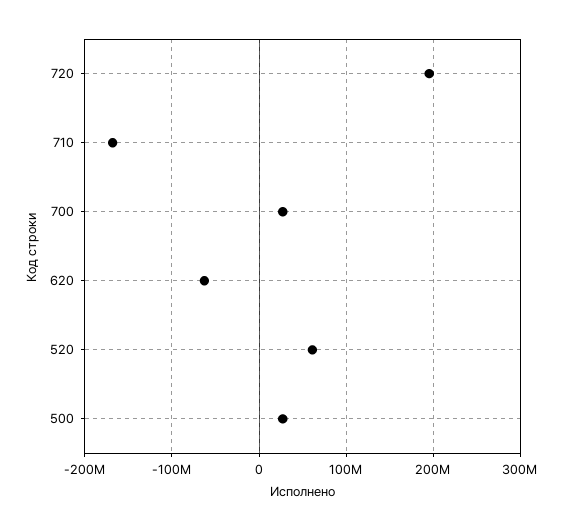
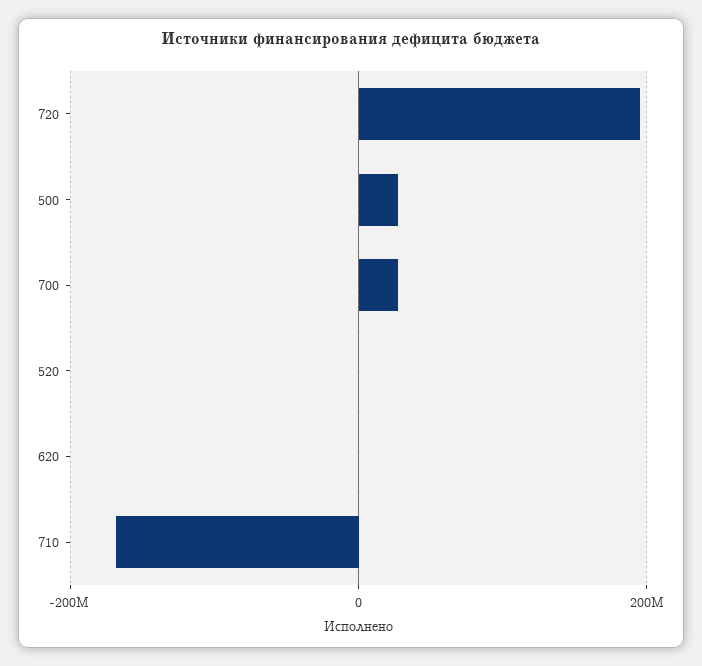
620: -60000000 -> 0
520: 60000000 -> 0

